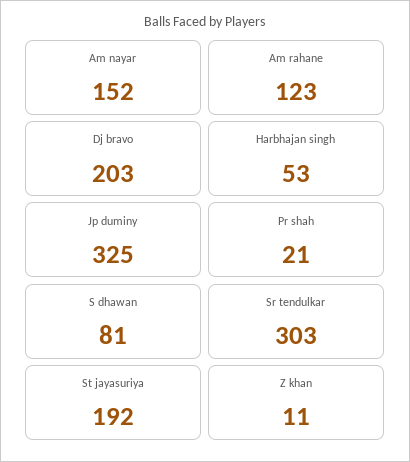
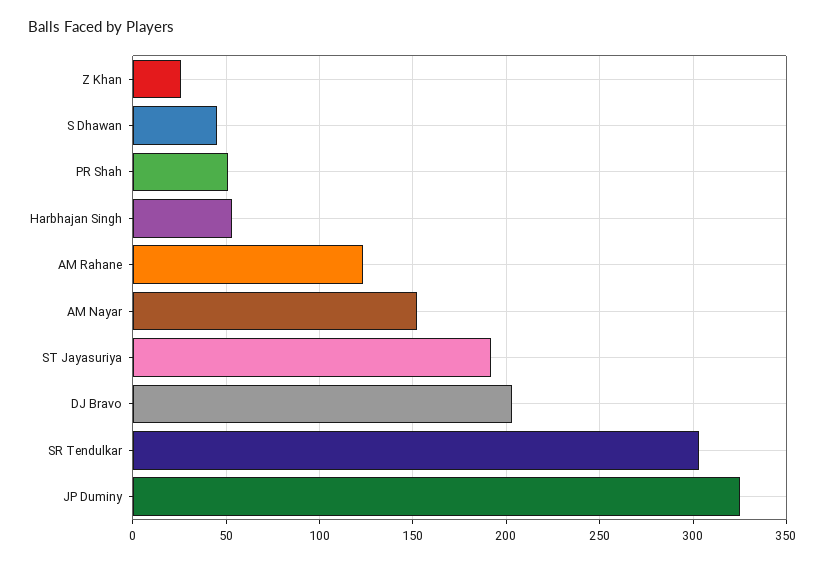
Pr shah: 21 -> 50
S dhawan: 81 -> 45
Z khan: 11 -> 25

